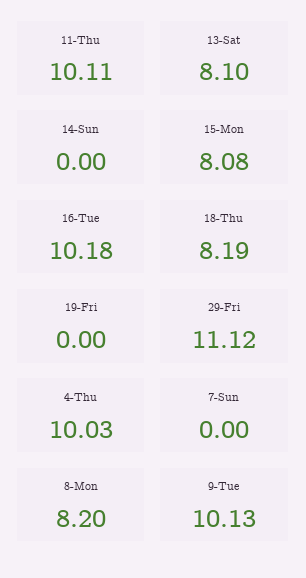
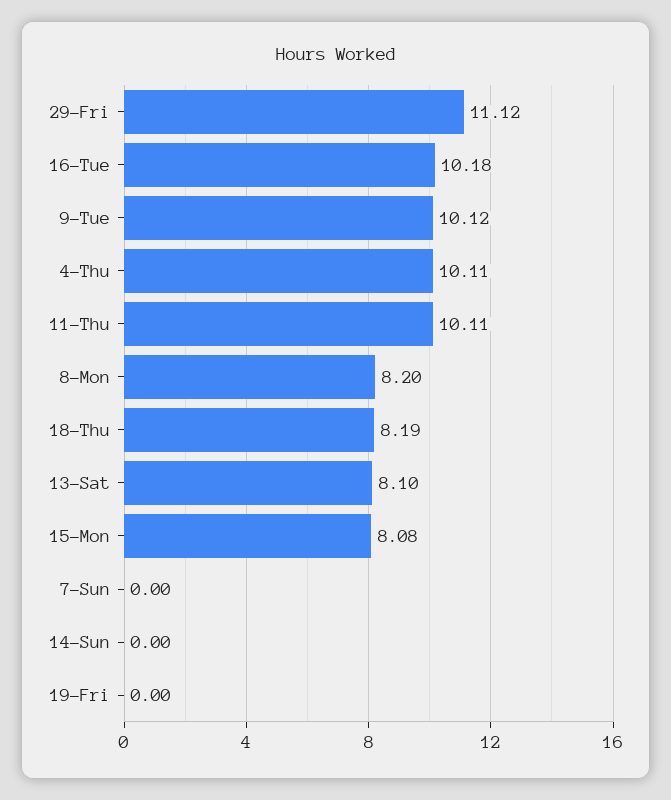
4-Thu: 10.03 -> 10.11
9-Tue: 10.13 -> 10.12

